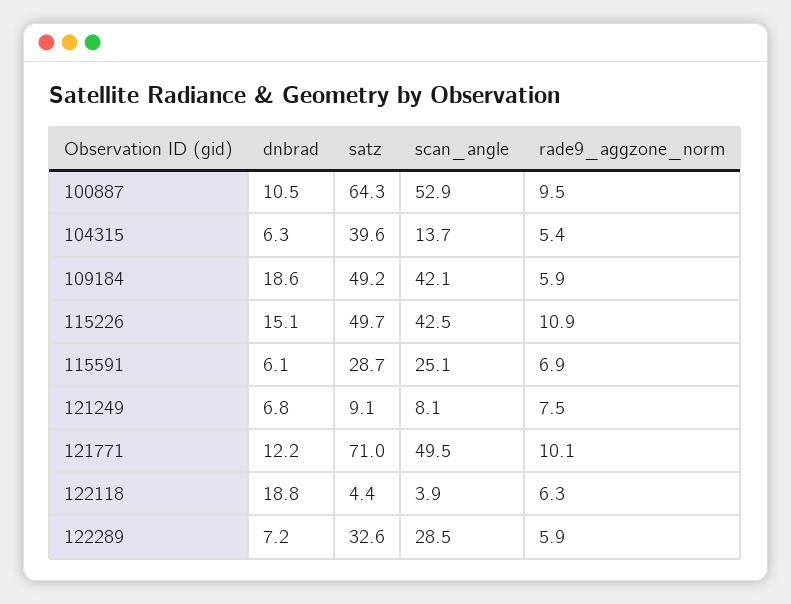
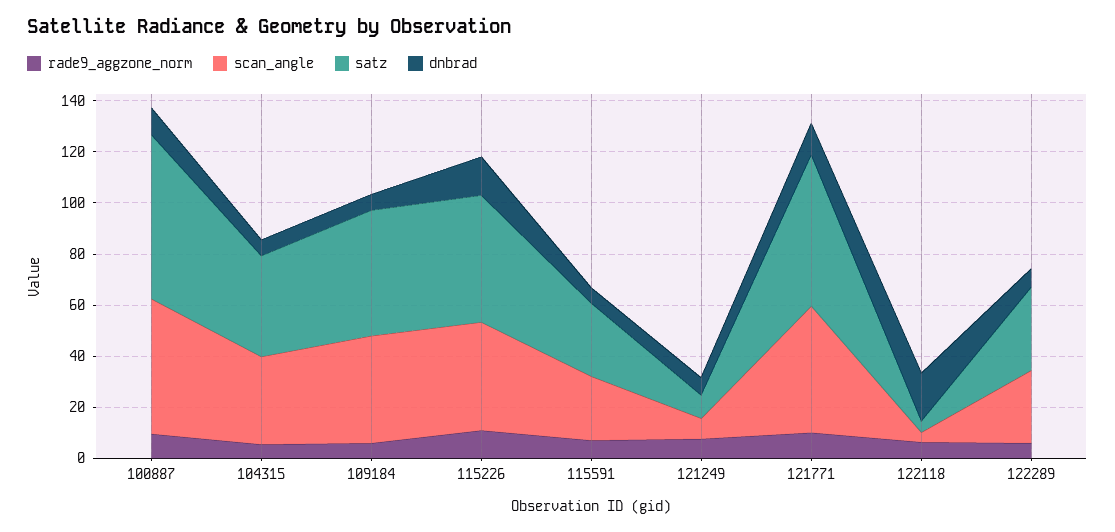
scan_angle, 104315: 13.7 -> 35
dnbrad, 109184: 18.6 -> 5
satz, 121771: 71 -> 60

